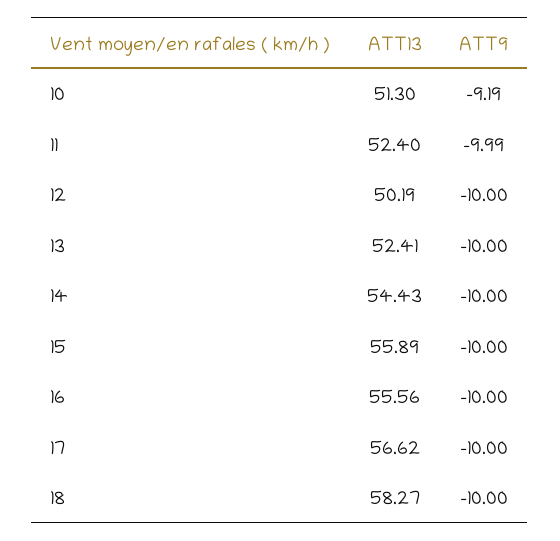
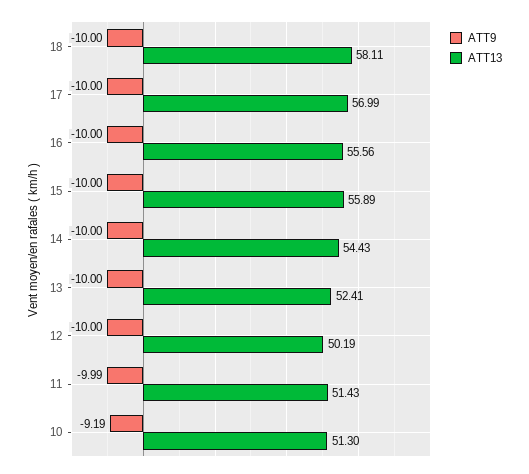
ATT13, 11: 52.4 -> 51.43
ATT13, 17: 56.62 -> 56.99
ATT13, 18: 58.27 -> 58.11

